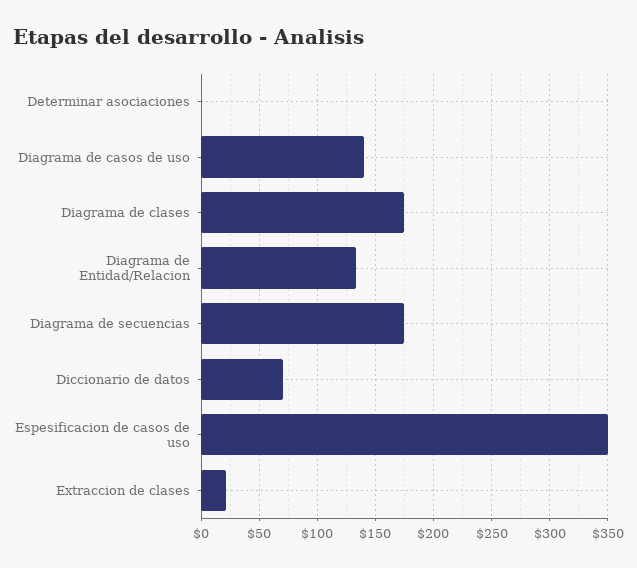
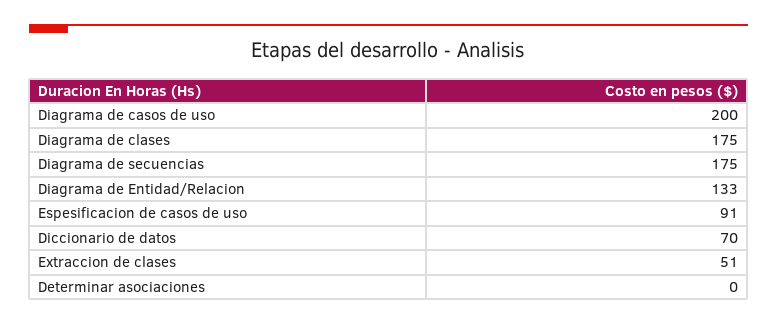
Diagrama de casos de uso: 140 -> 200
Espesificacion de casos de uso: 350 -> 91
Extraccion de clases: 20 -> 51

